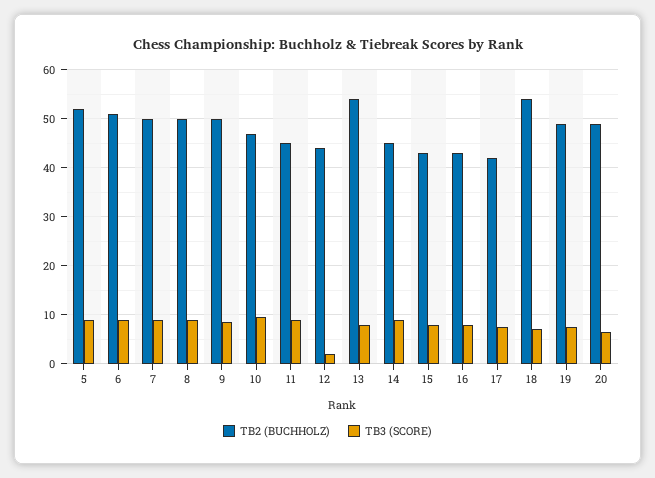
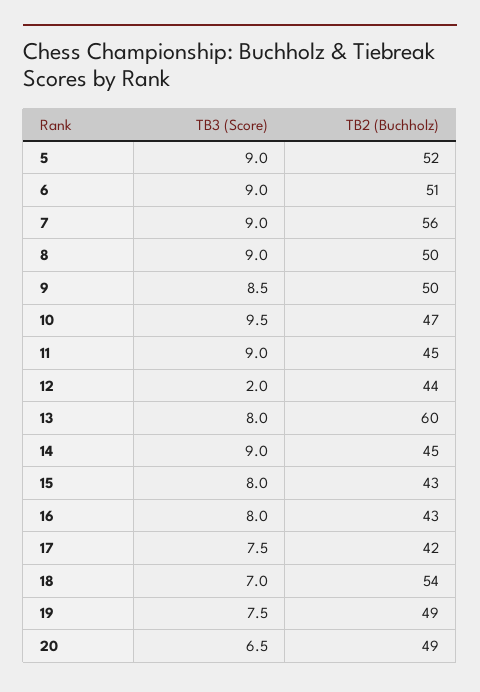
TB2 (BUCHHOLZ), 7: 50 -> 56
TB2 (BUCHHOLZ), 13: 54 -> 60

